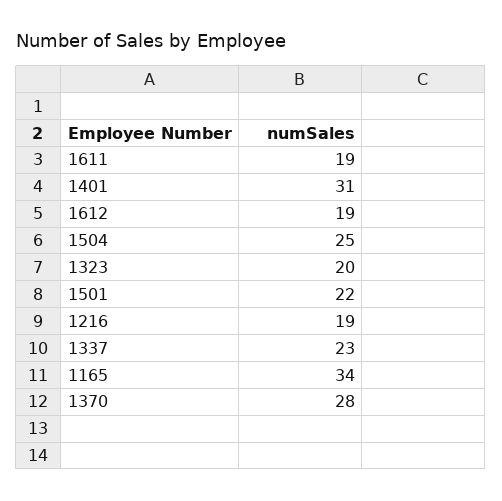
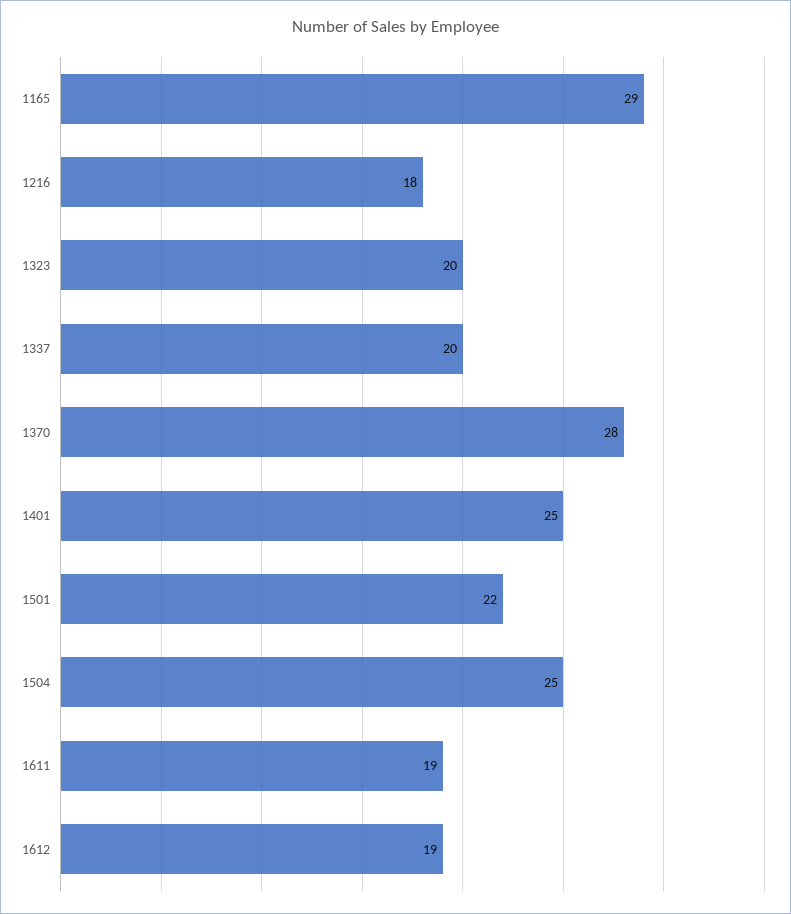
1401: 31 -> 25
1216: 19 -> 18
1337: 23 -> 20
1165: 34 -> 29

